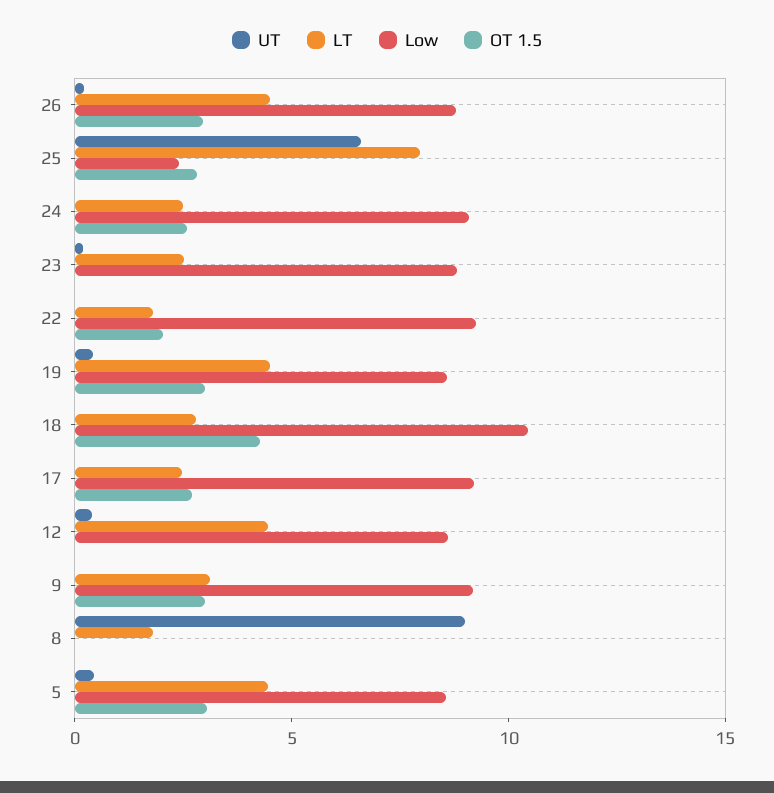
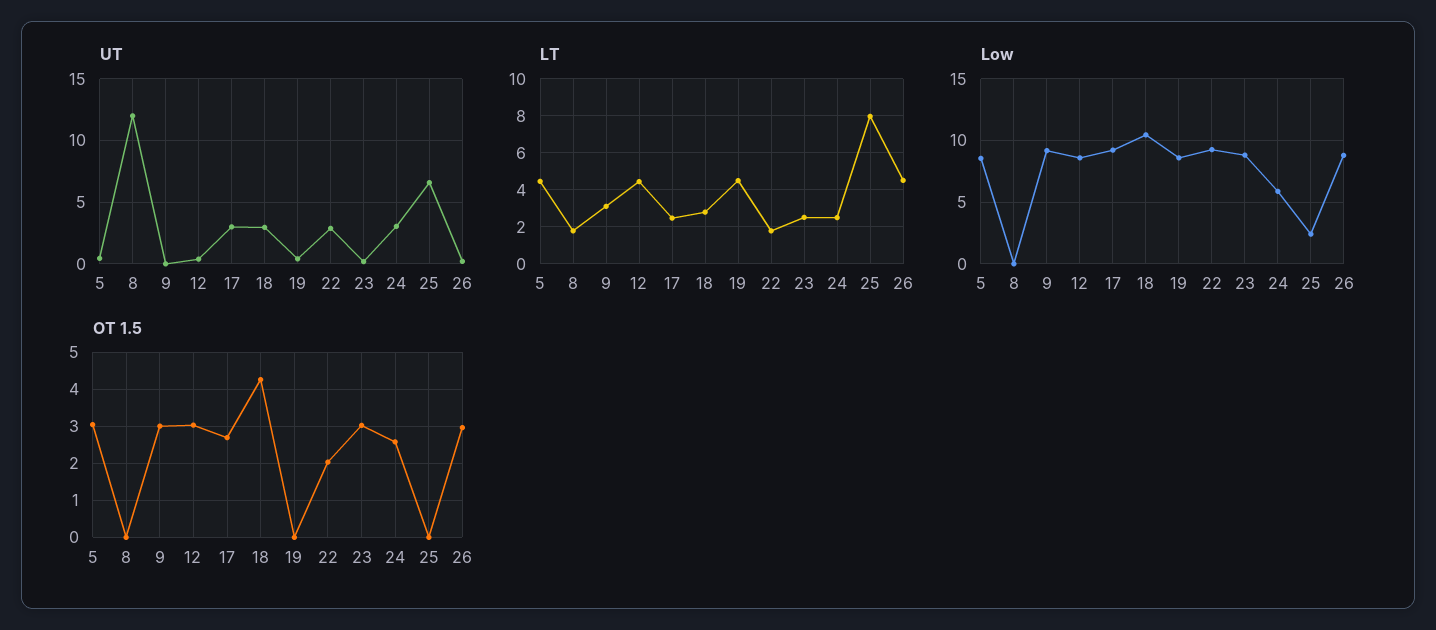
OT 1.5, 25: 3 -> 0
UT, 24: 0 -> 3
Low, 24: 9 -> 6
OT 1.5, 23: 0 -> 3
UT, 22: 0 -> 3
OT 1.5, 19: 3 -> 0
UT, 18: 0 -> 3
UT, 17: 0 -> 3
OT 1.5, 12: 0 -> 3
UT, 8: 9 -> 12

